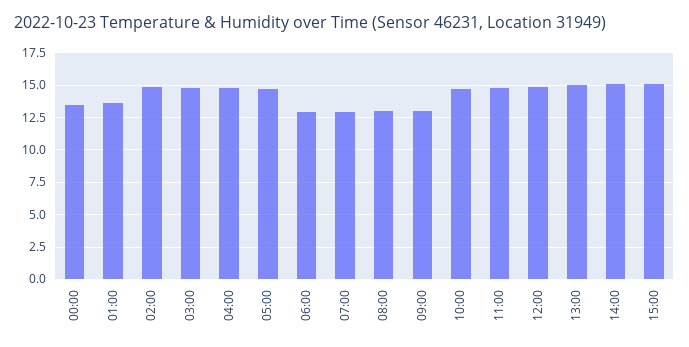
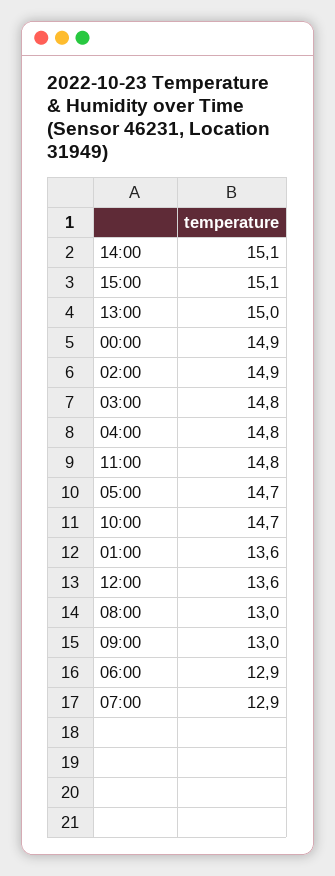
00:00: 13.5 -> 14.9
12:00: 15 -> 13.6

